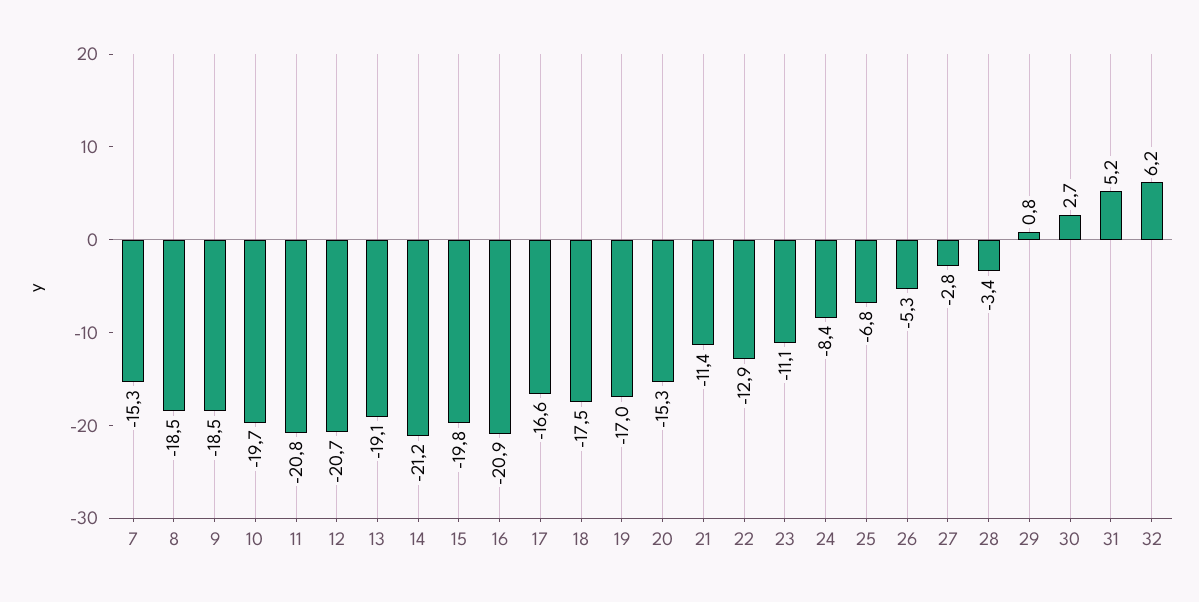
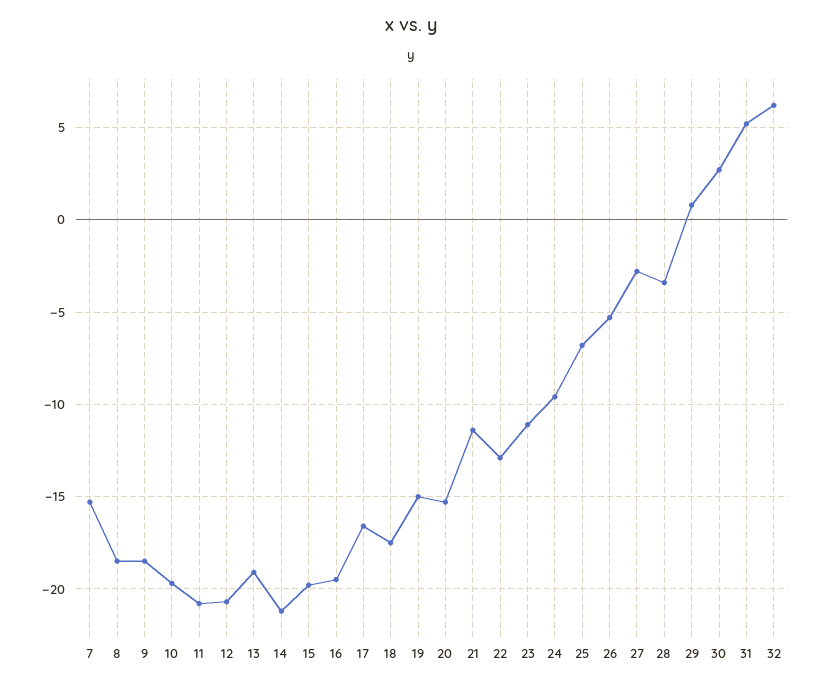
16: -20.9 -> -19.5
19: -17 -> -15
24: -8.4 -> -9.5

